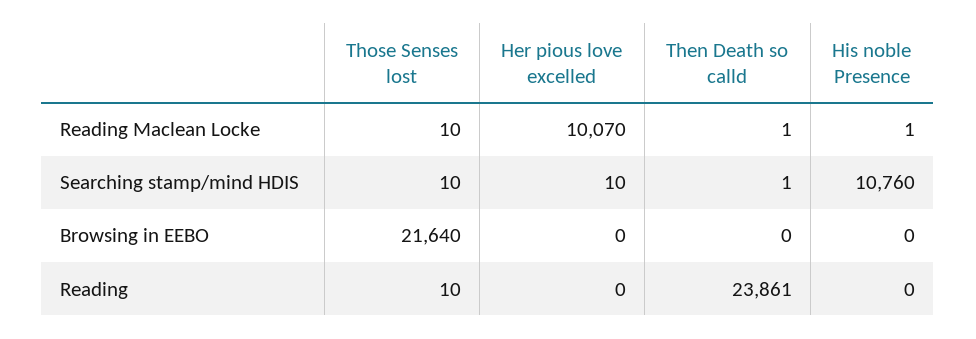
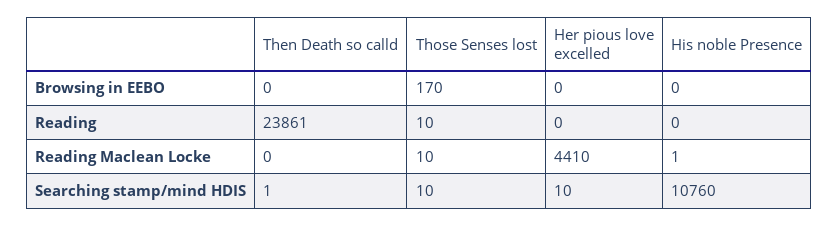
Her pious love excelled, Reading Maclean Locke: 10070 -> 4410
Then Death so calld, Reading Maclean Locke: 1 -> 0
Those Senses lost, Browsing in EEBO: 21640 -> 170

